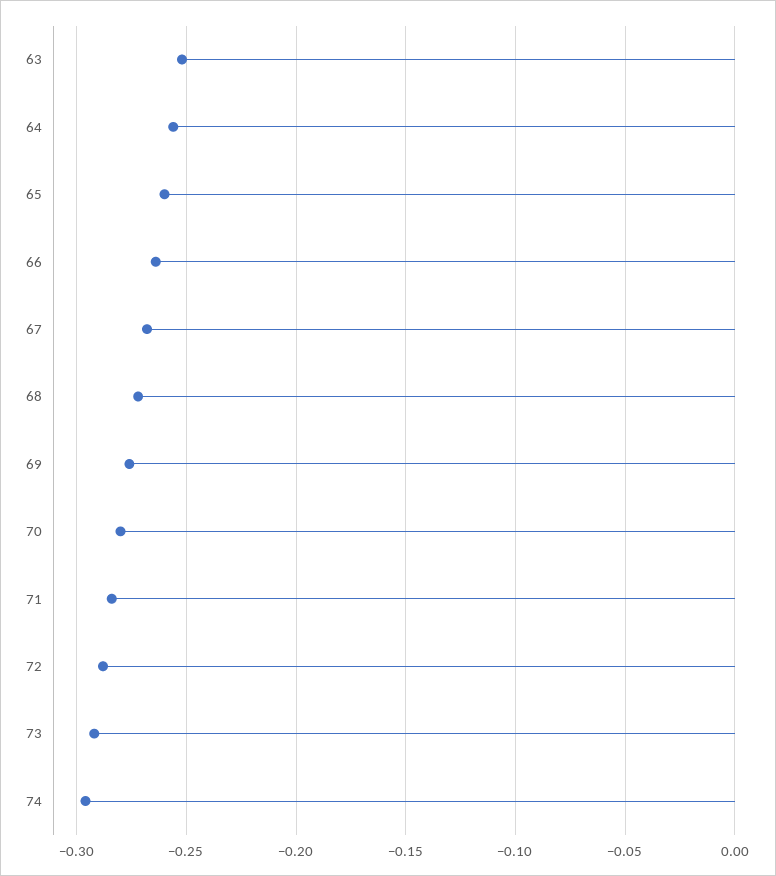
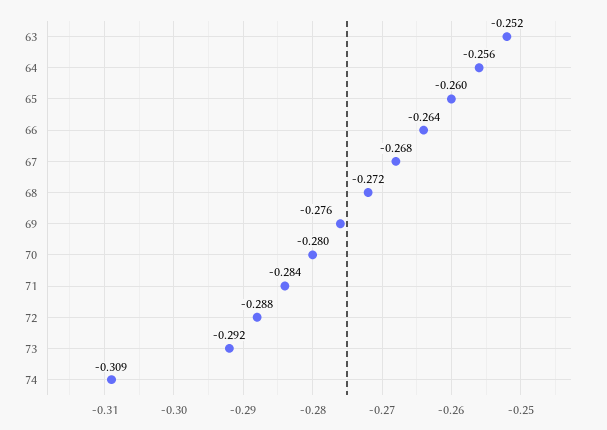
74: -0.295 -> -0.309

